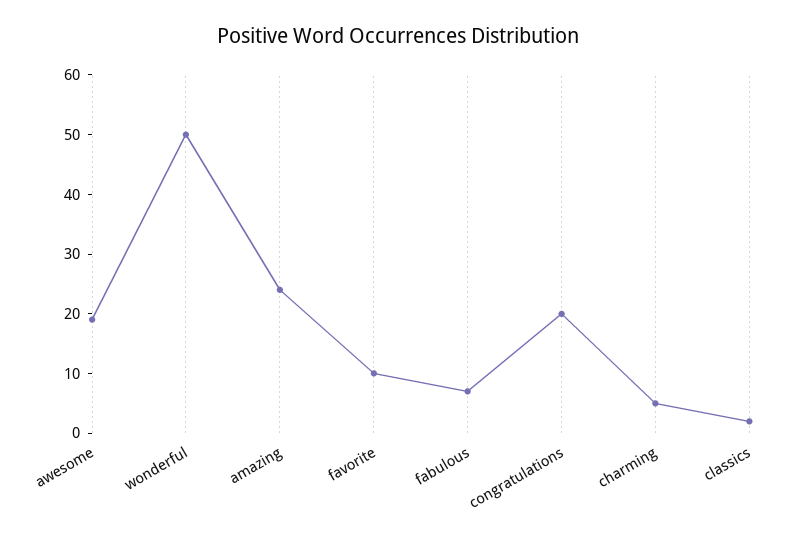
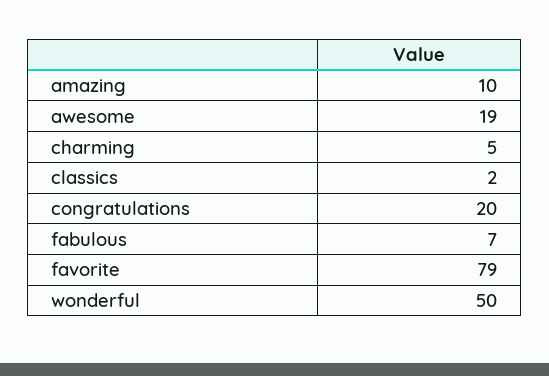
amazing: 25 -> 10
favorite: 10 -> 79

